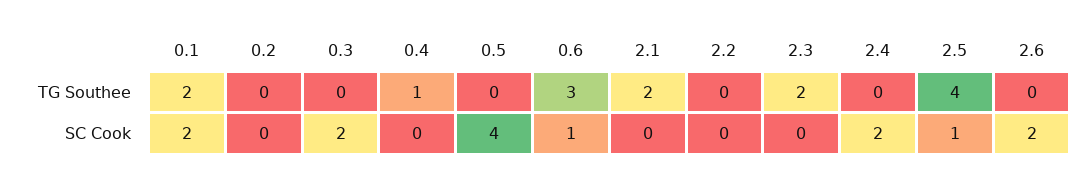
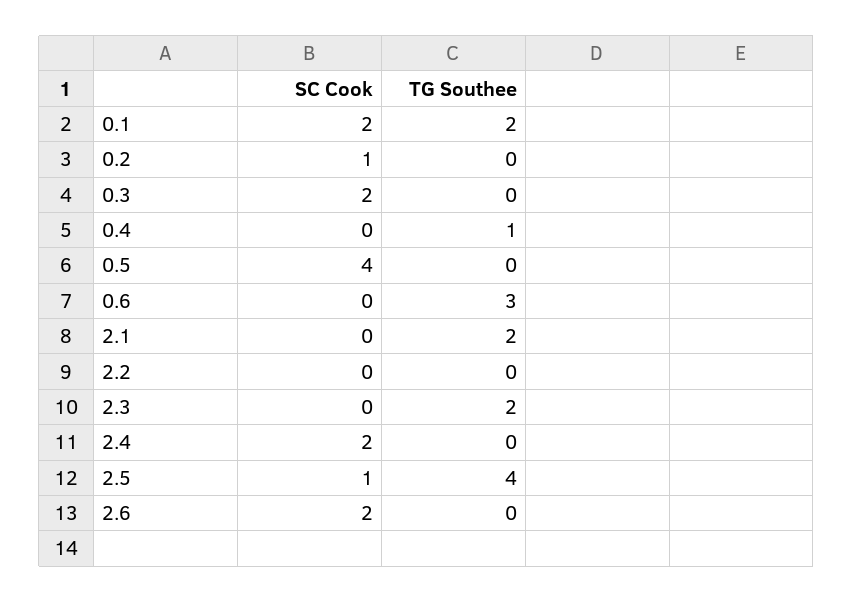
0.2, SC Cook: 0 -> 1
0.6, SC Cook: 1 -> 0

